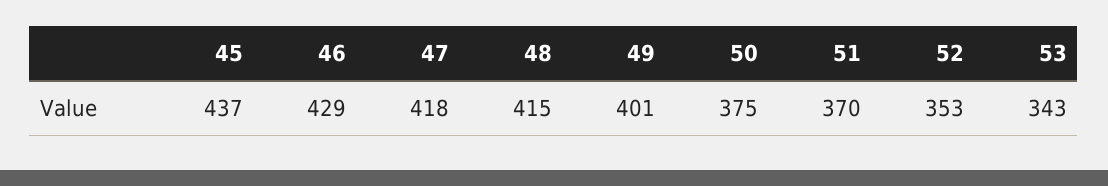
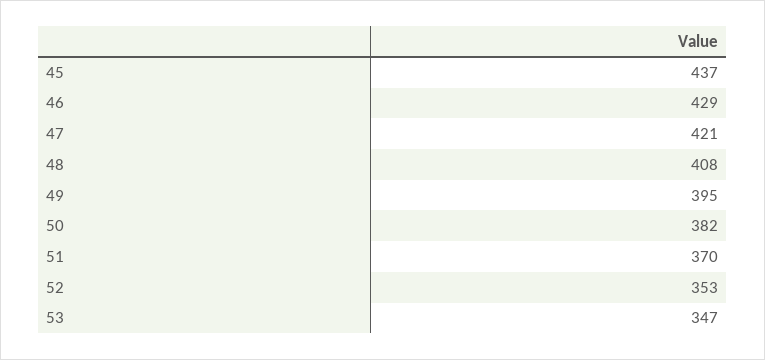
47: 418 -> 421
48: 415 -> 408
49: 401 -> 395
50: 375 -> 382
53: 343 -> 347

